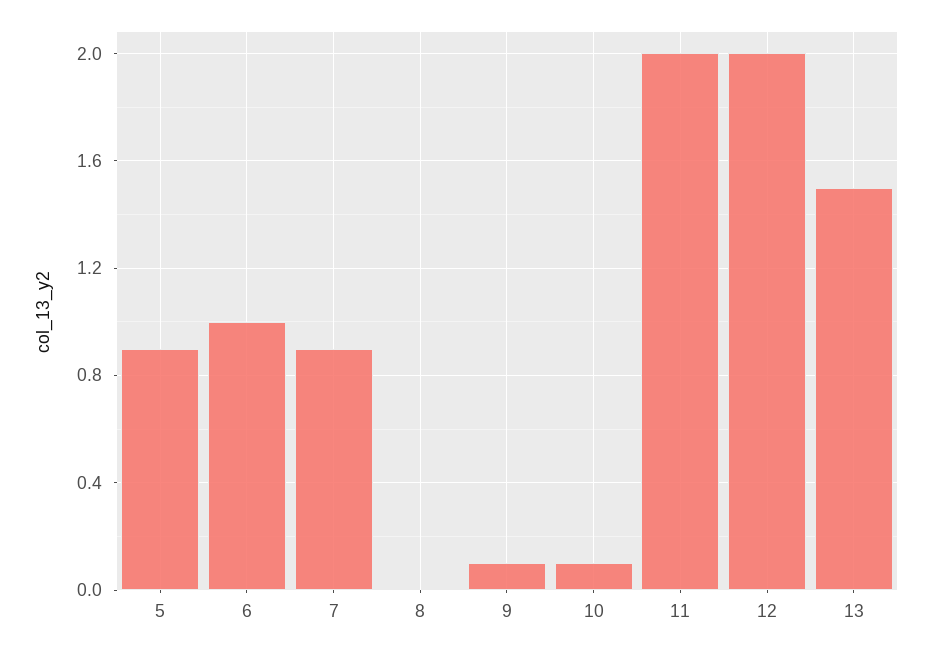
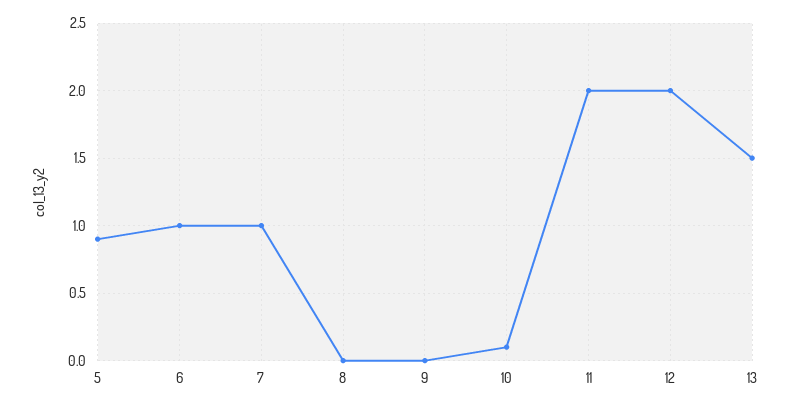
7: 0.9 -> 1
9: 0.1 -> 0

